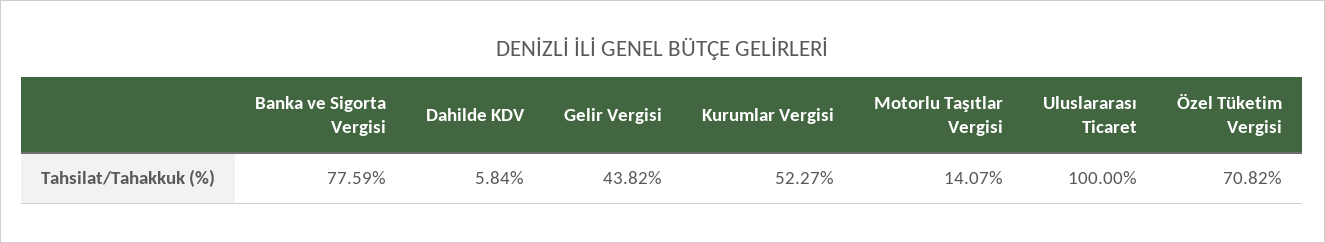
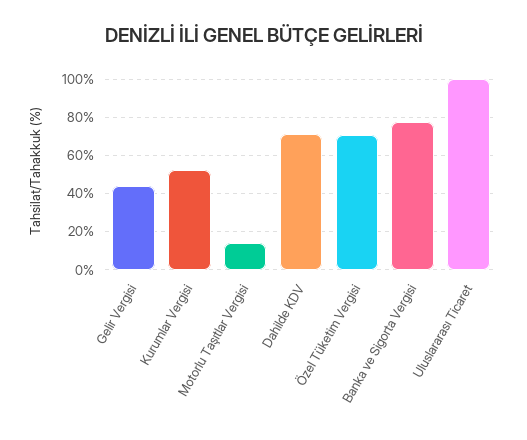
Dahilde KDV: 5.84 -> 70

